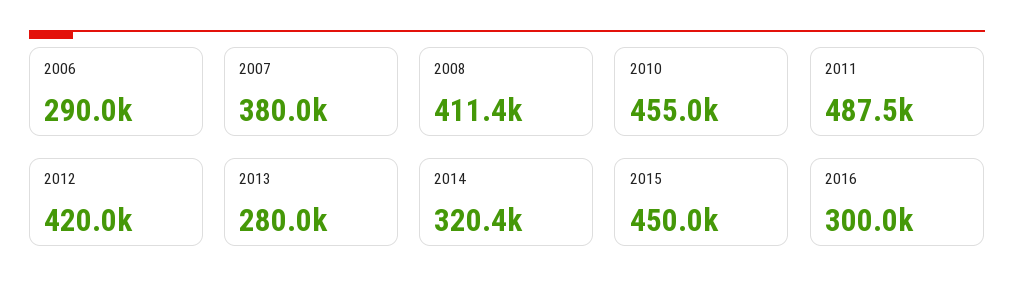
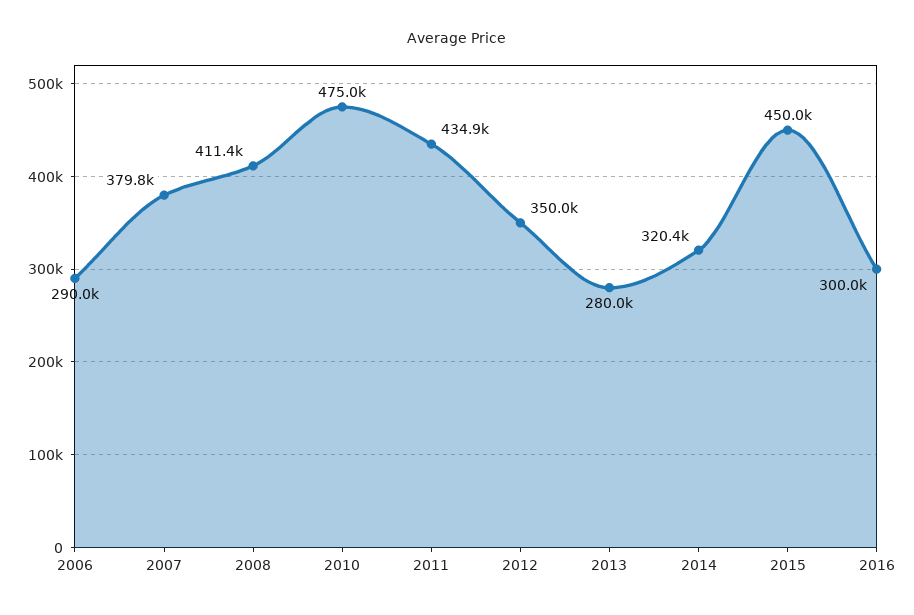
2007: 380000 -> 379800
2010: 455000 -> 475000
2011: 487500 -> 434900
2012: 420000 -> 350000

